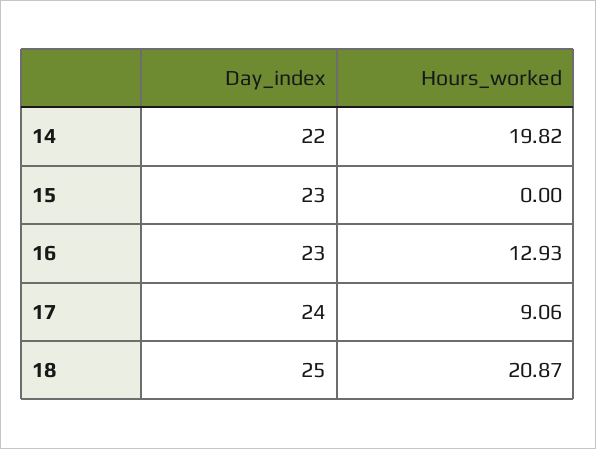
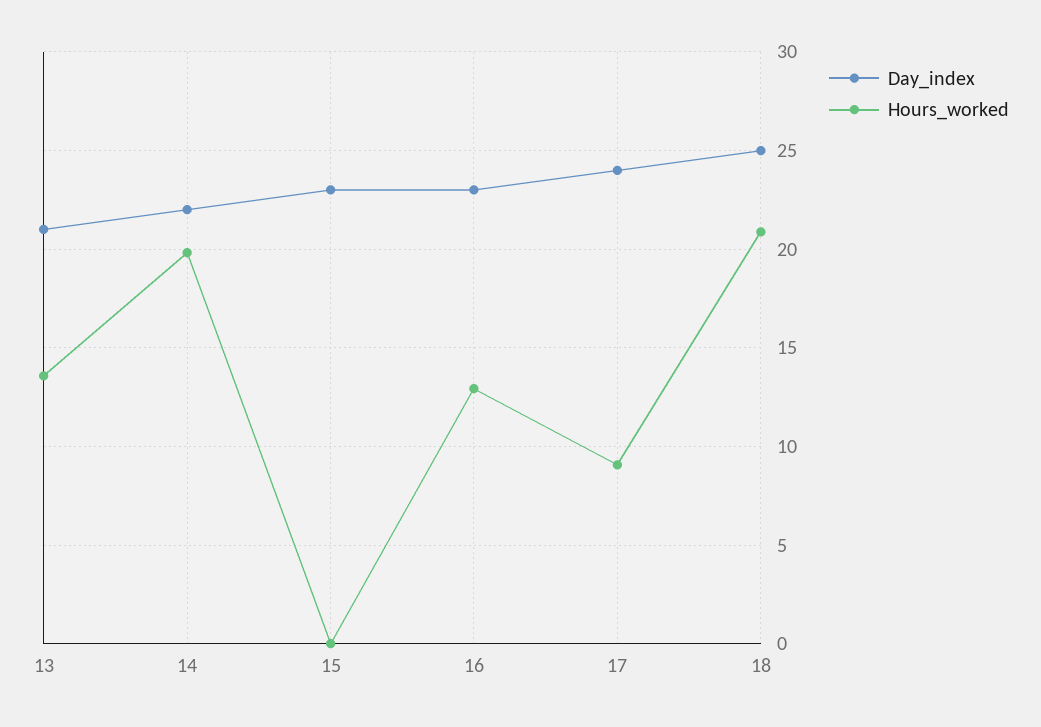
Day_index, 13: none -> 21
Hours_worked, 13: none -> 13.5

